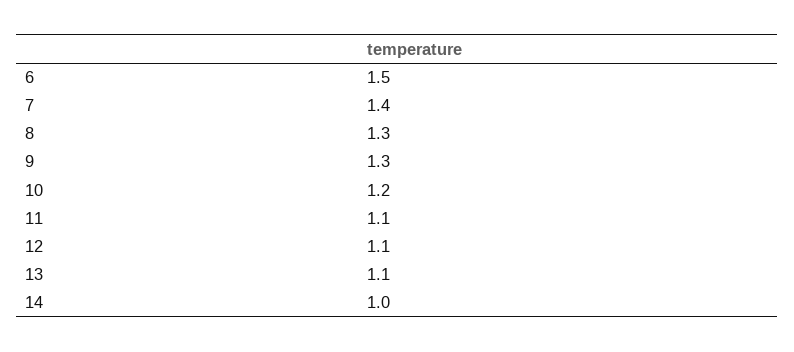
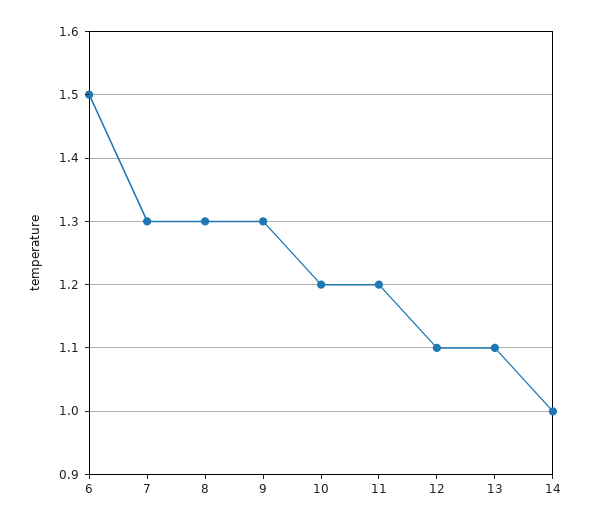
7: 1.4 -> 1.3
11: 1.1 -> 1.2

